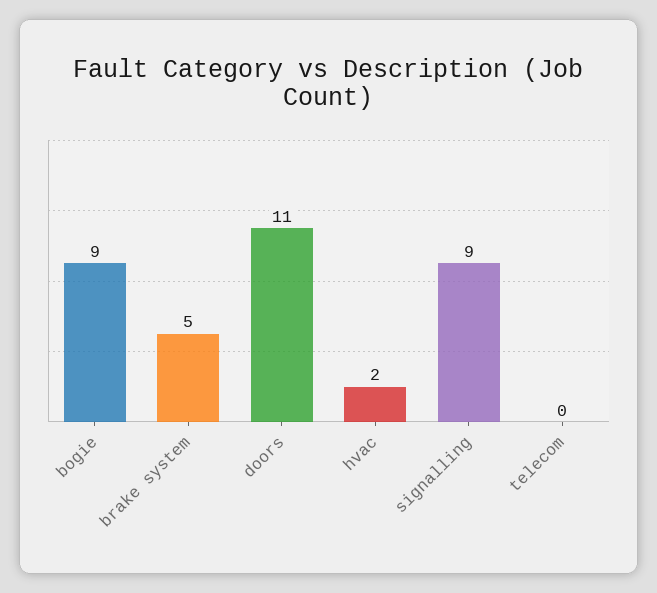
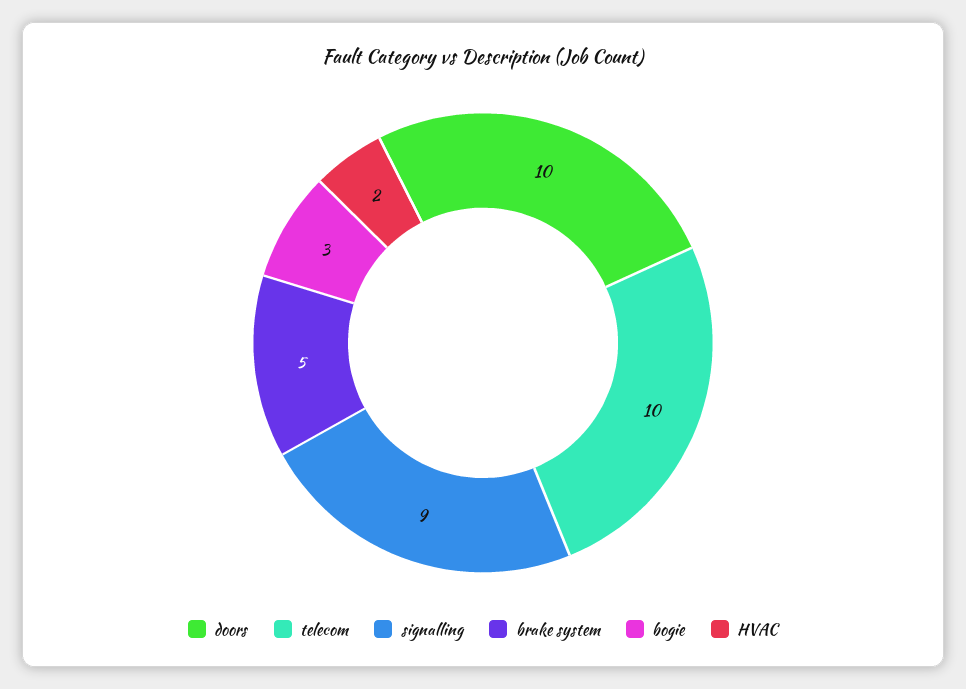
bogie: 9 -> 3
doors: 11 -> 10
telecom: 0 -> 10

